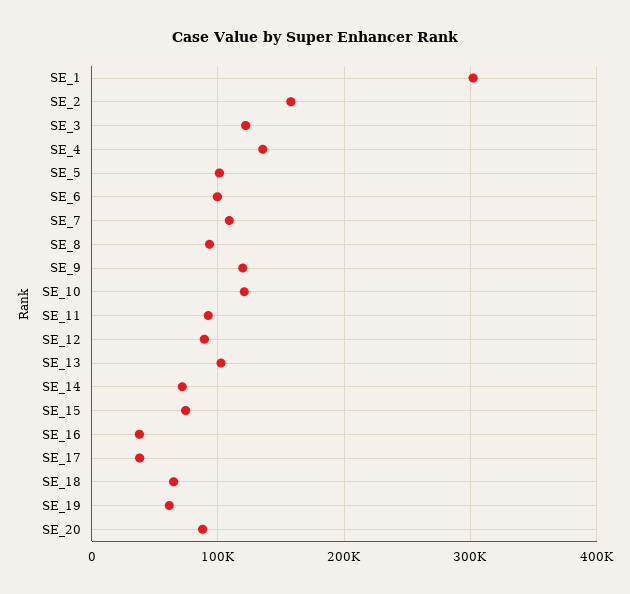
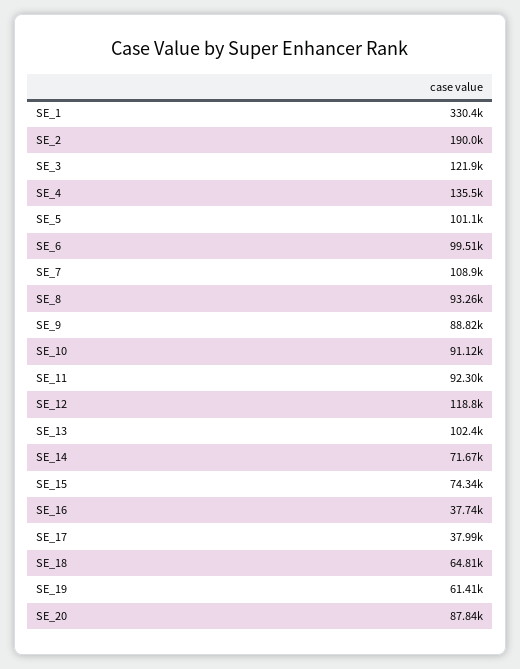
SE_1: 300000 -> 330400
SE_2: 160000 -> 190000
SE_9: 120000 -> 88820
SE_10: 120000 -> 91120
SE_12: 90000 -> 118800

